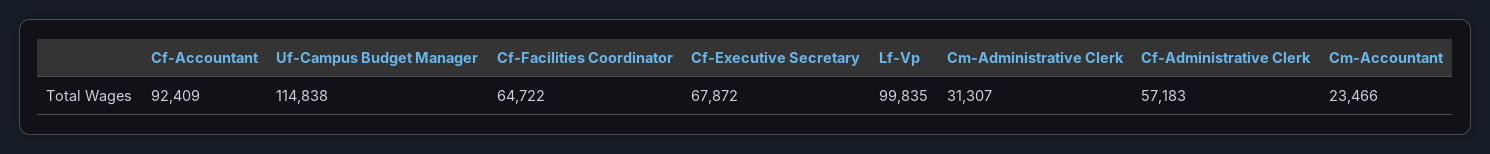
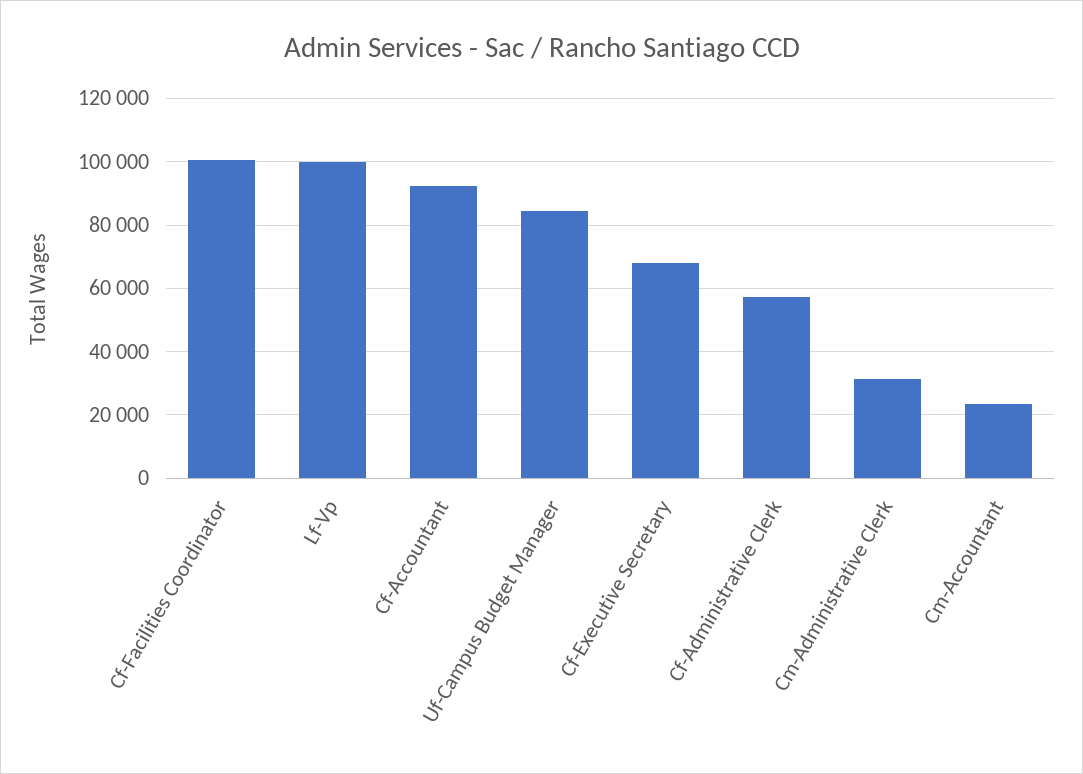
Uf-Campus Budget Manager: 114838 -> 84000
Cf-Facilities Coordinator: 64722 -> 100000

